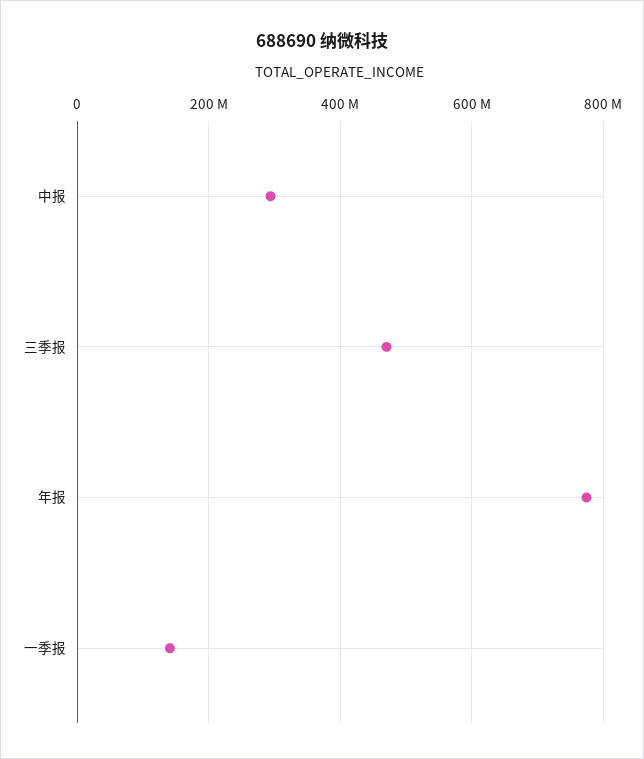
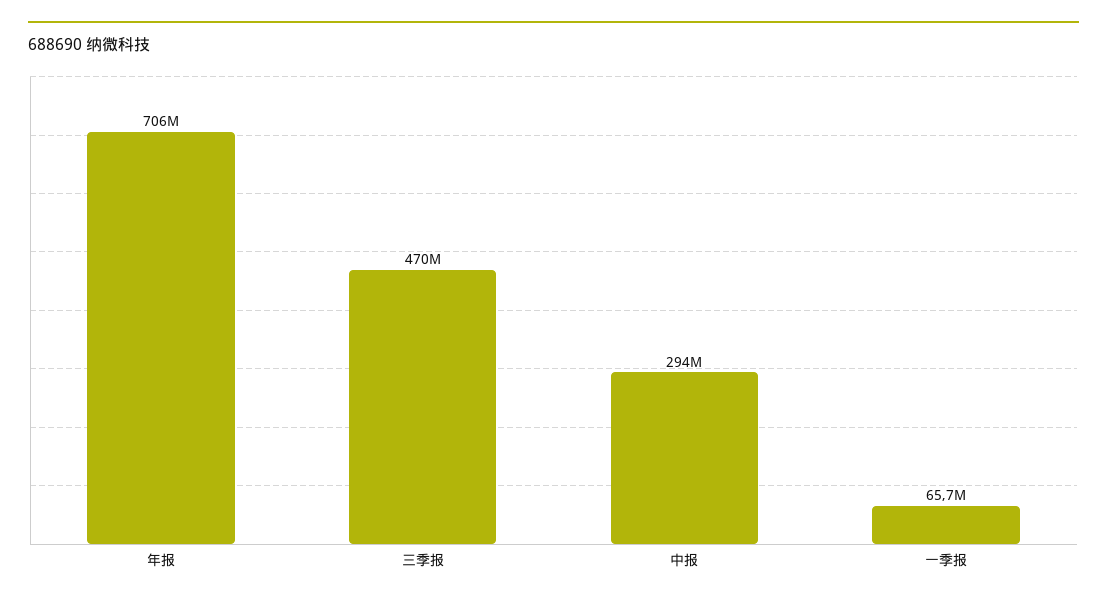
年报: 780000000 -> 706000000
一季报: 140000000 -> 65700000

